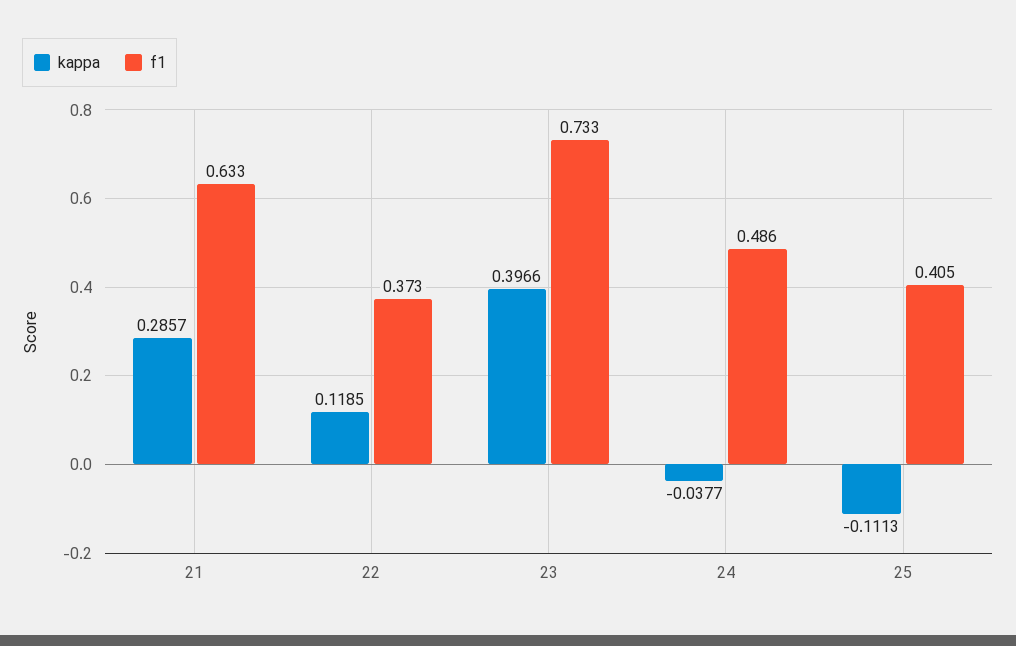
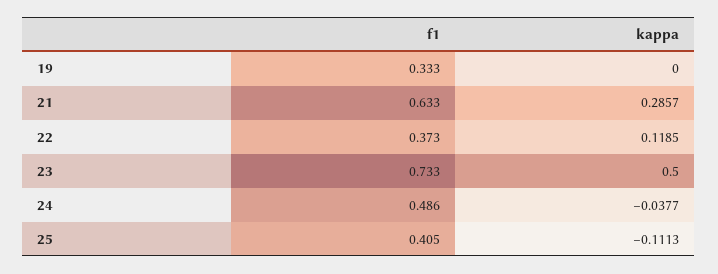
kappa, 23: 0.3966 -> 0.5
f1, 19: none -> 0.333
kappa, 19: none -> 0

